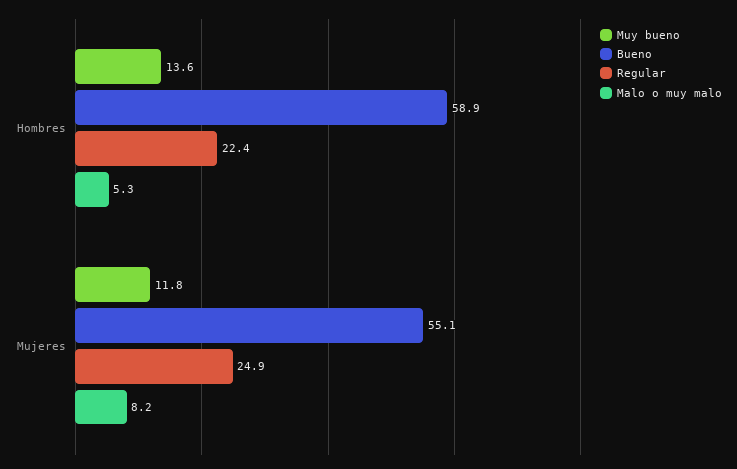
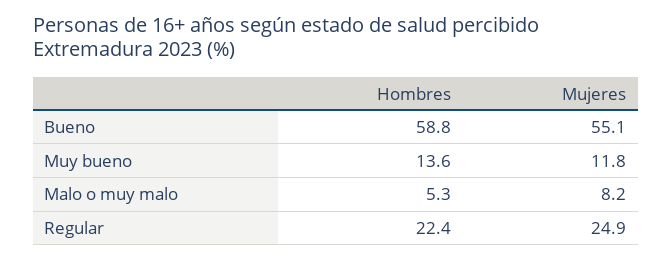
Bueno, Hombres: 58.9 -> 58.8

